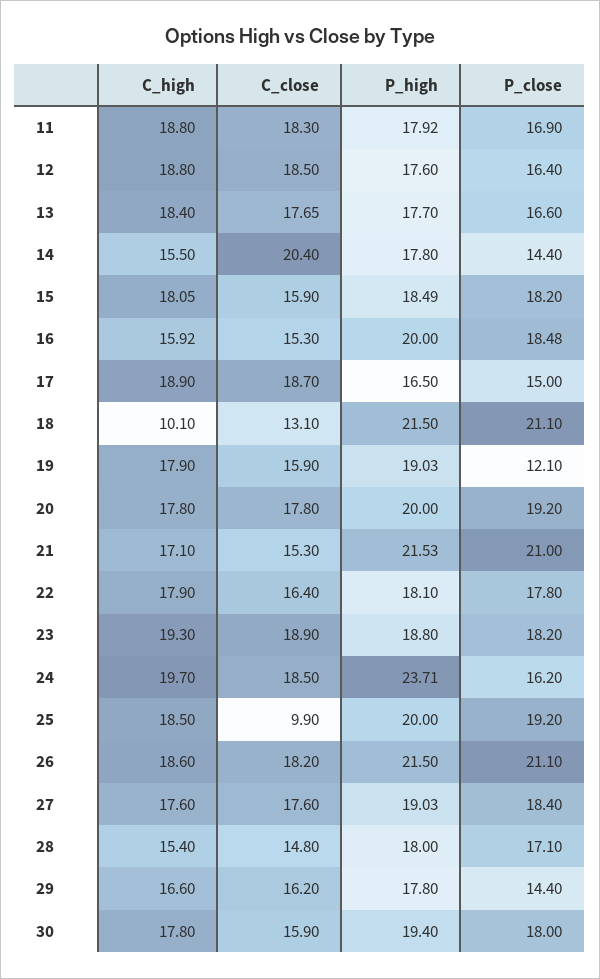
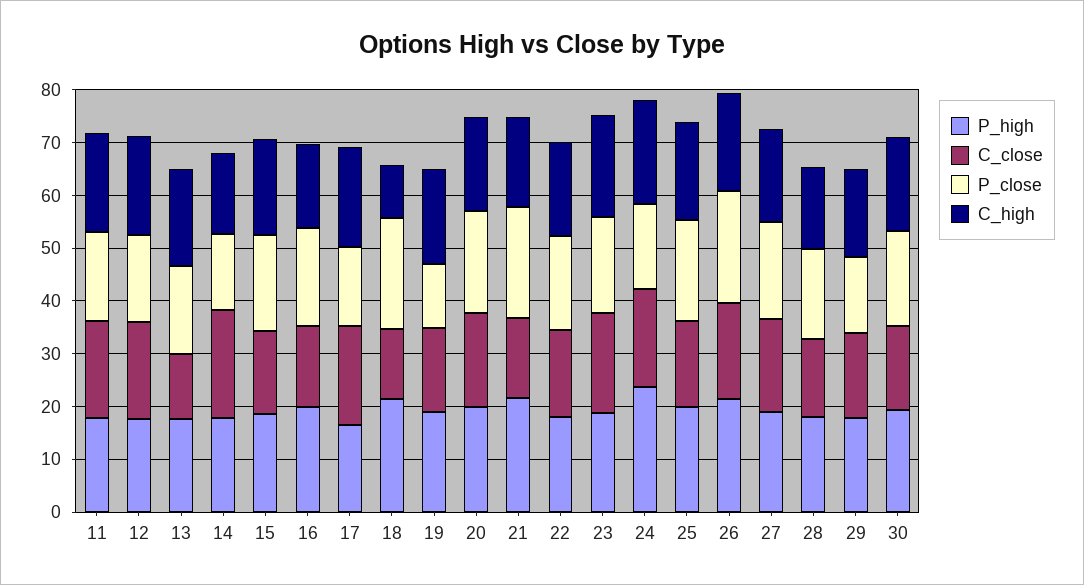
C_close, 13: 17.65 -> 12
C_close, 25: 9.9 -> 16

